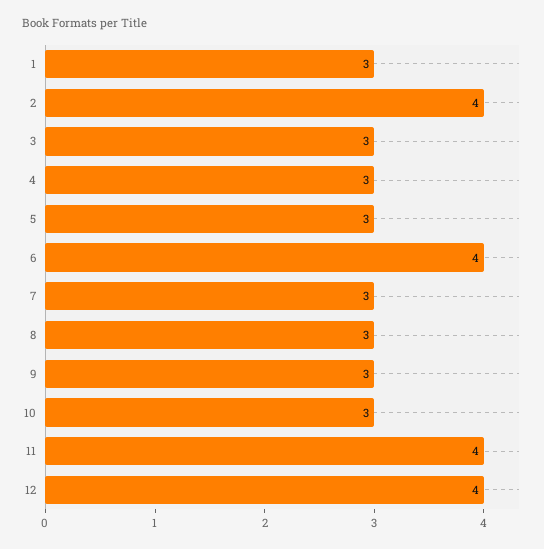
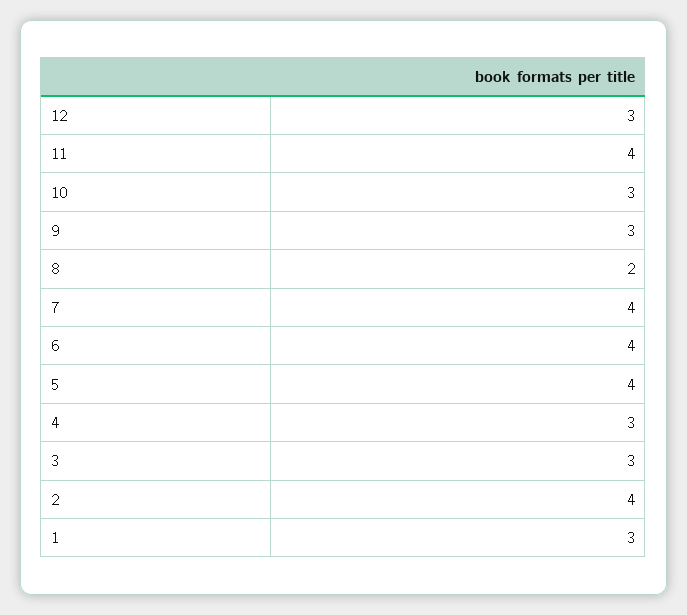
5: 3 -> 4
7: 3 -> 4
8: 3 -> 2
12: 4 -> 3

